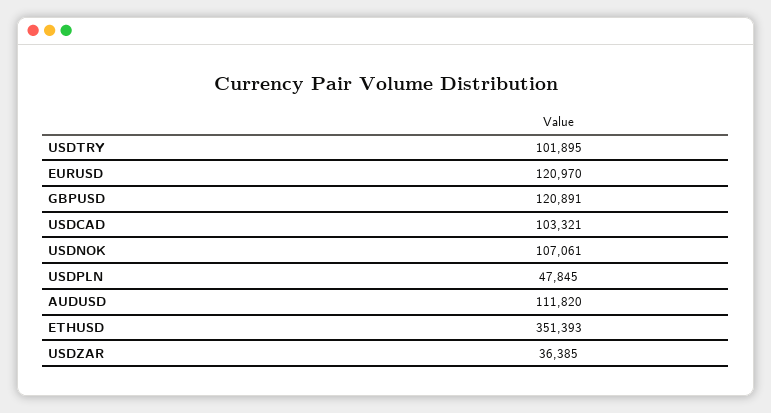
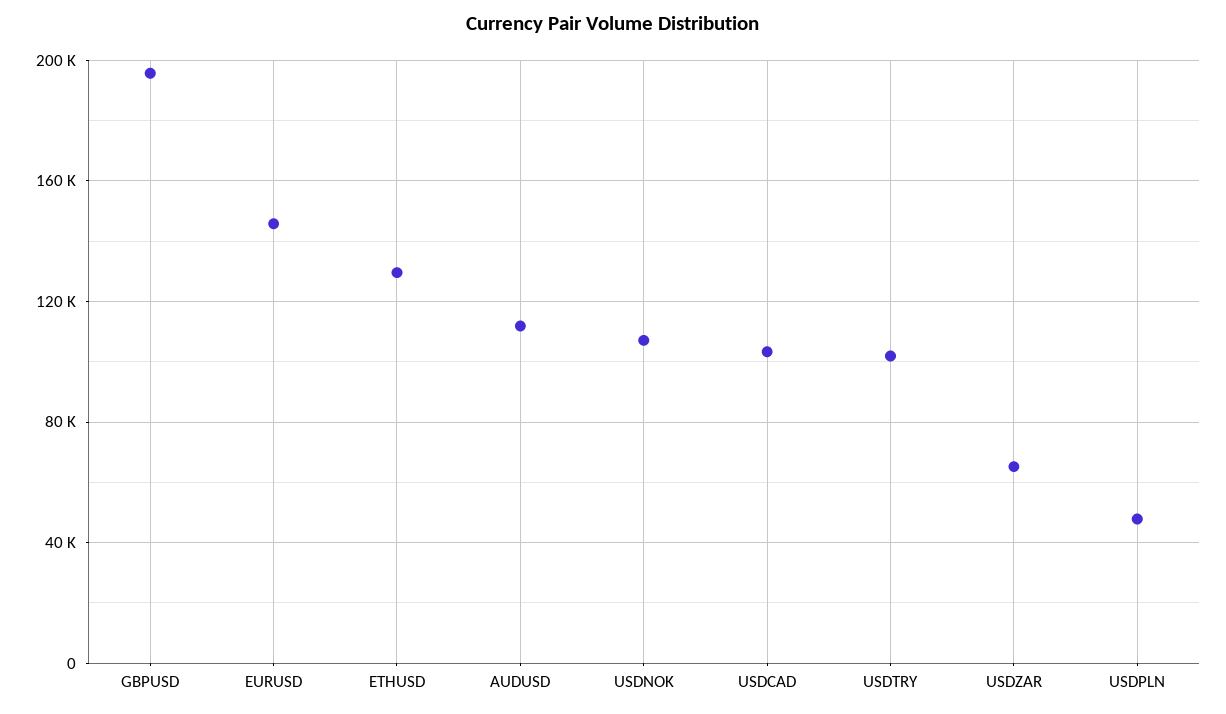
EURUSD: 120970 -> 145000
GBPUSD: 120891 -> 195000
ETHUSD: 351393 -> 130000
USDZAR: 36385 -> 65000

